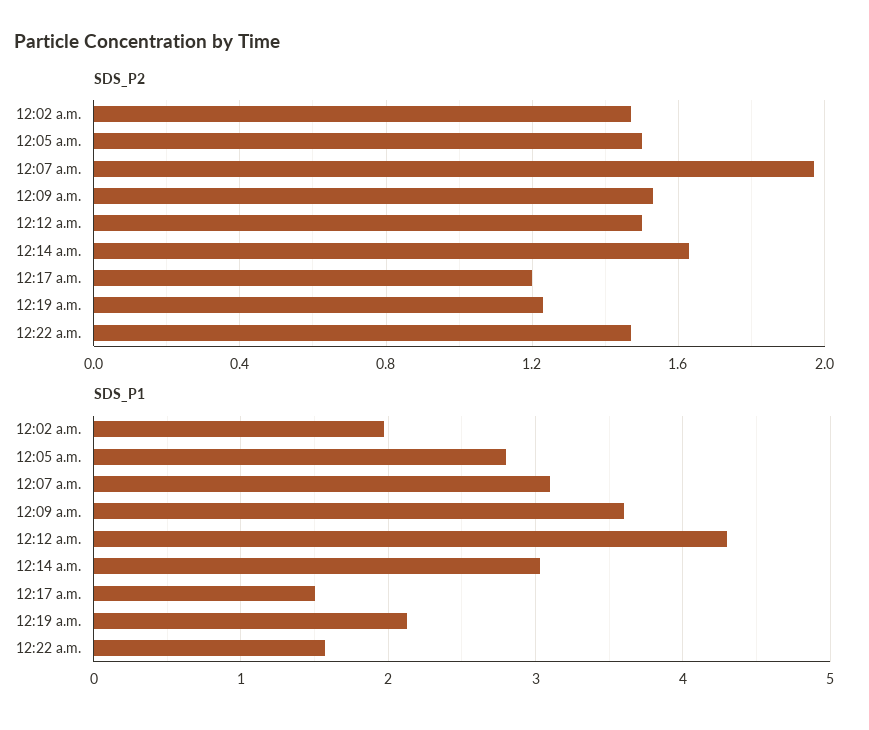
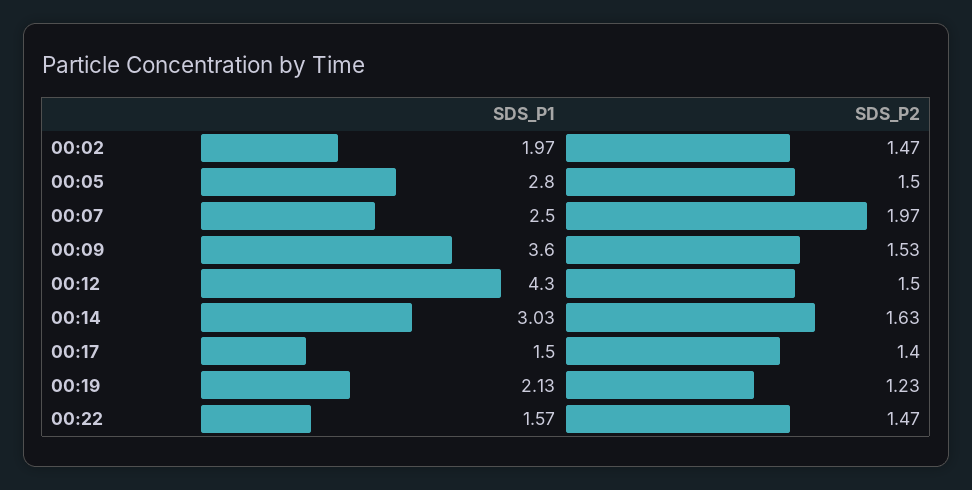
SDS_P2, 12:17 a.m.: 1.2 -> 1.4
SDS_P1, 12:07 a.m.: 3.1 -> 2.5

